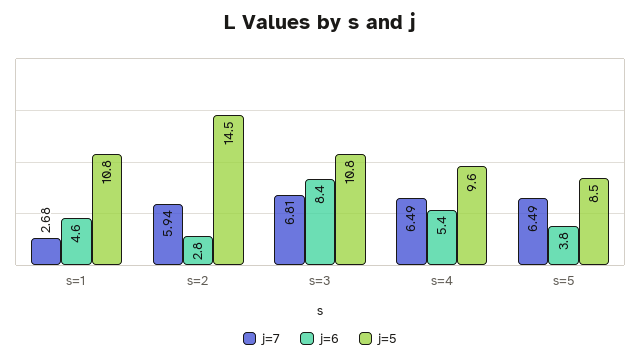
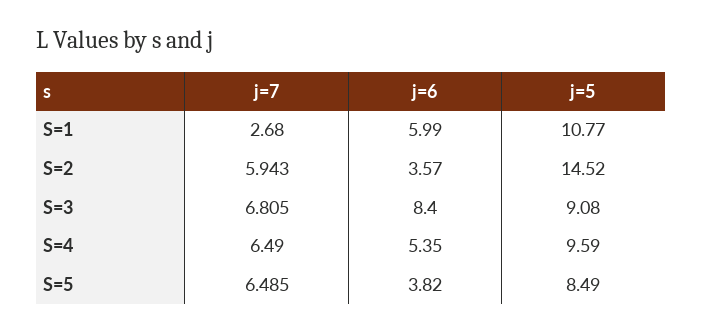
j=6, s=1: 4.6 -> 5.99
j=6, s=2: 2.8 -> 3.57
j=5, s=3: 10.8 -> 9.08

